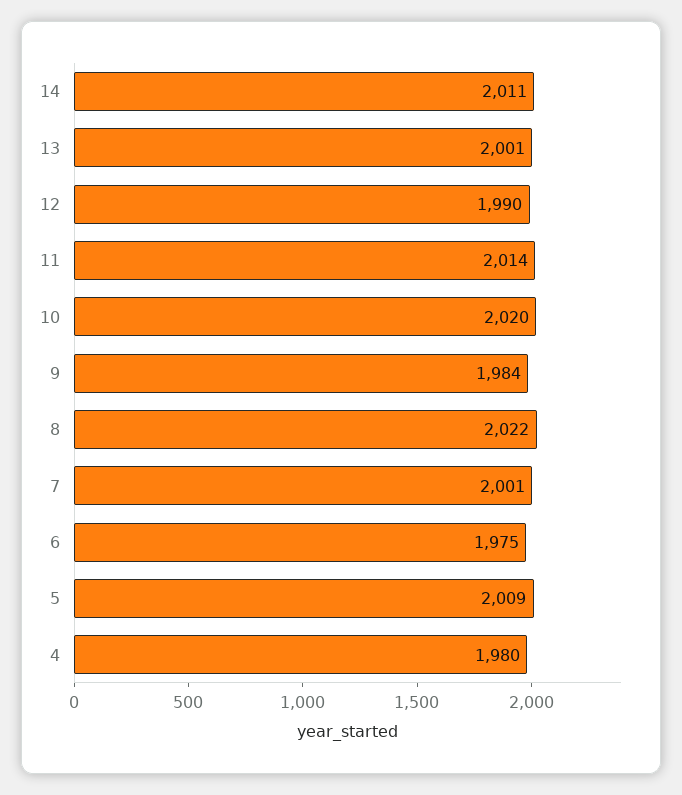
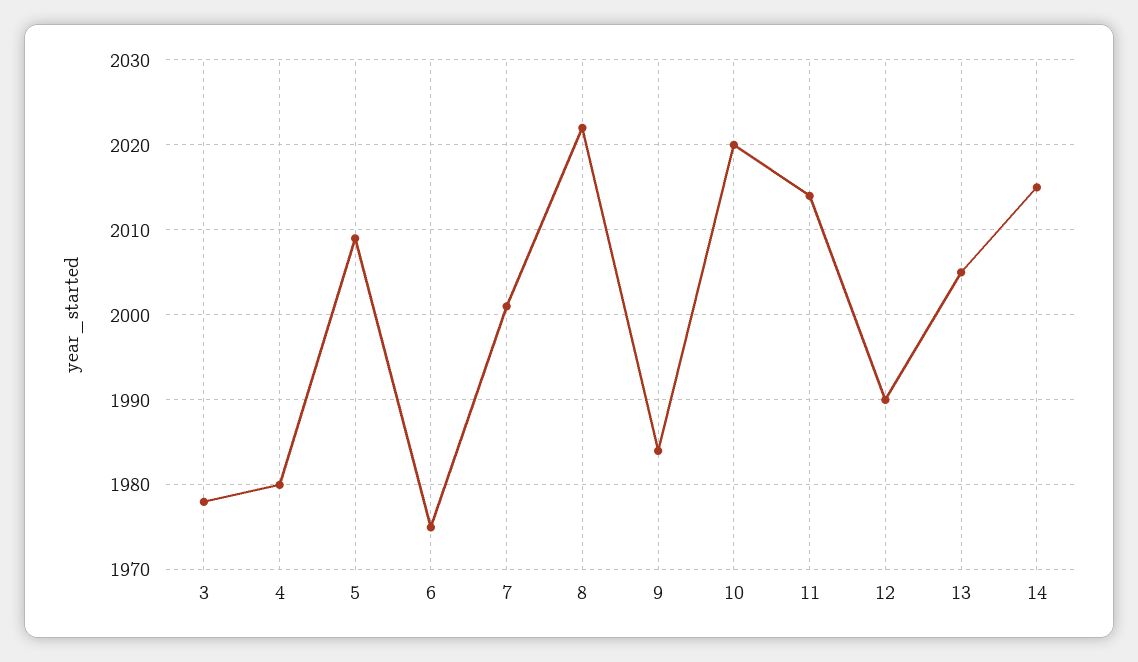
14: 2011 -> 2015
13: 2001 -> 2005
3: none -> 1978

